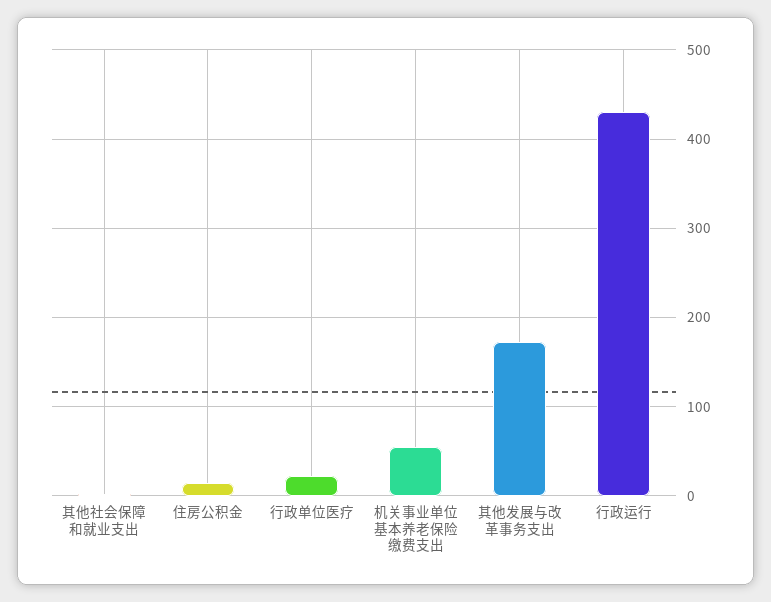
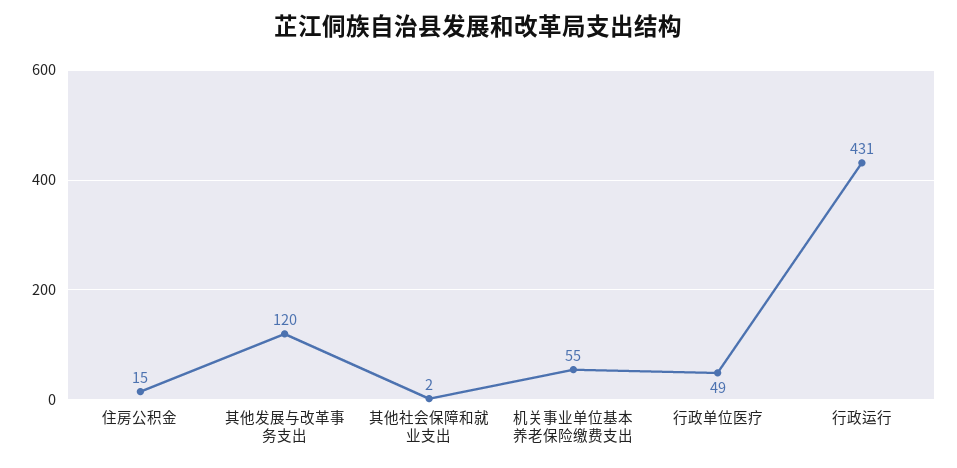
行政单位医疗: 20 -> 49
其他发展与改革事务支出: 170 -> 120

